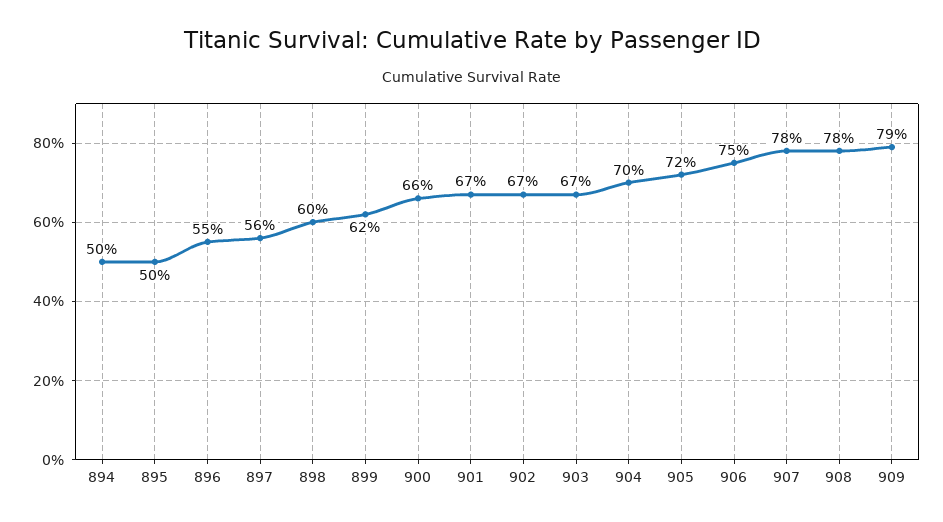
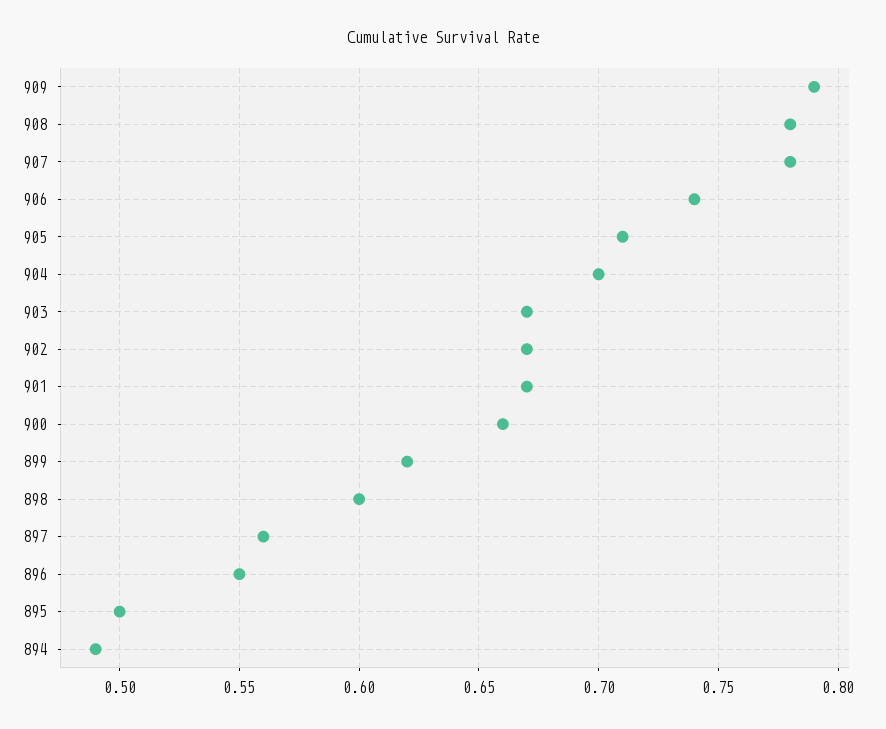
894: 0.5 -> 0.49
905: 0.72 -> 0.71
906: 0.75 -> 0.74

